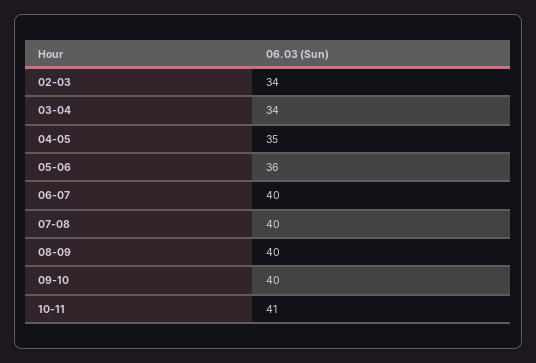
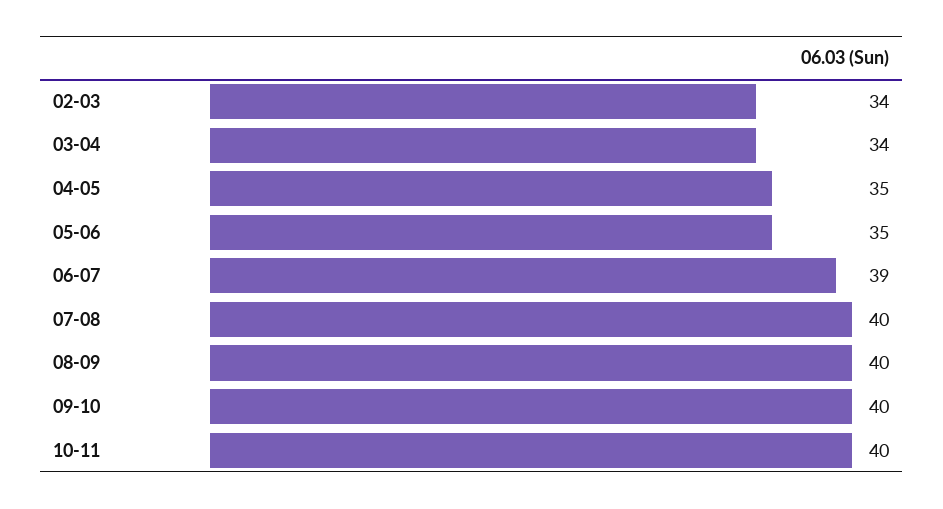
05-06: 36 -> 35
06-07: 40 -> 39
10-11: 41 -> 40

